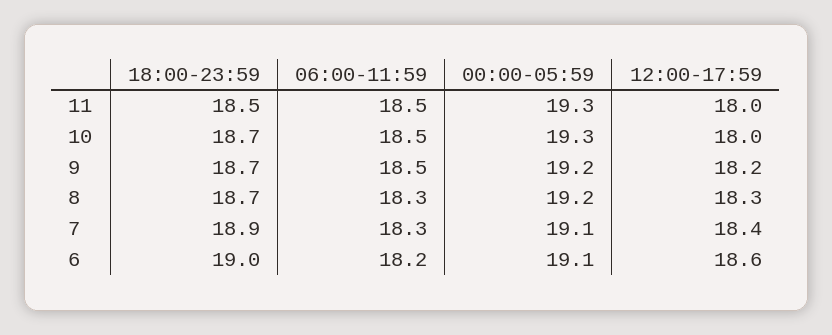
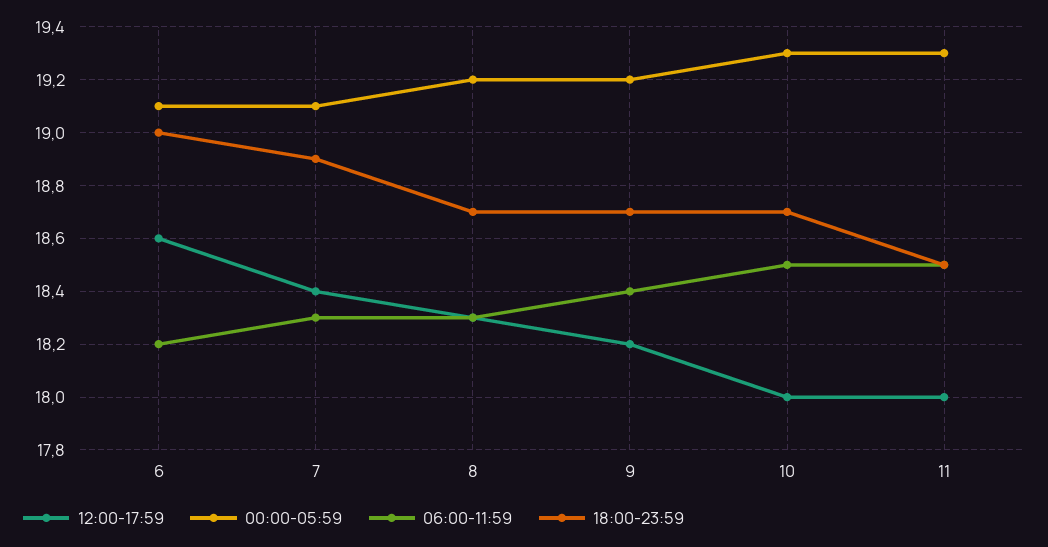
06:00-11:59, 9: 18.5 -> 18.4

